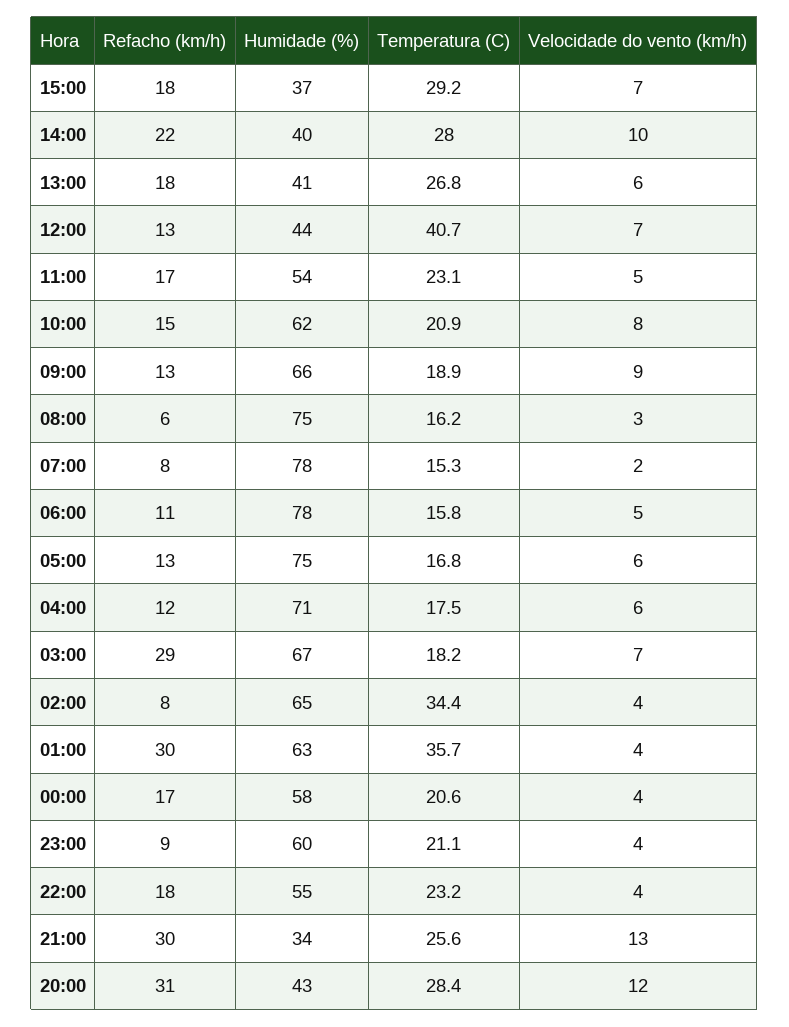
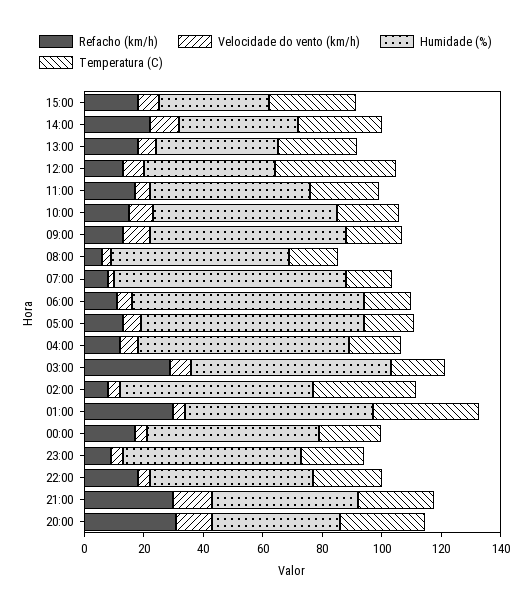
Humidade (%), 08:00: 75 -> 60
Humidade (%), 21:00: 34 -> 50

